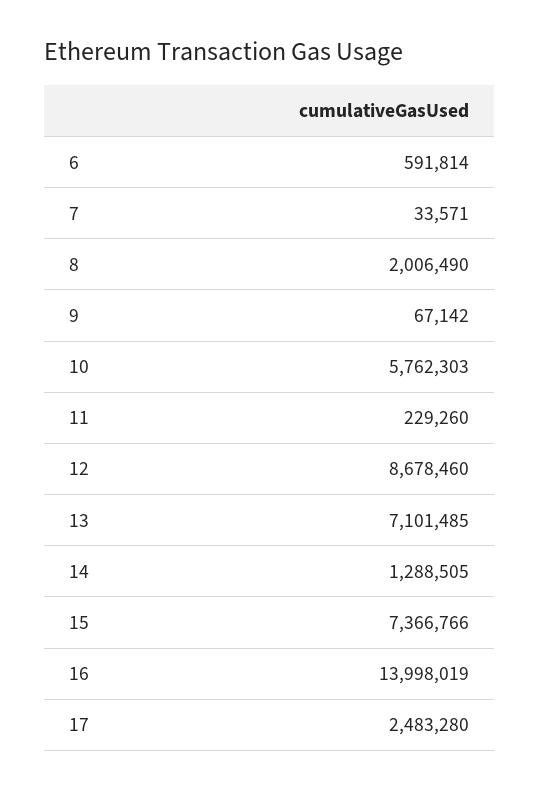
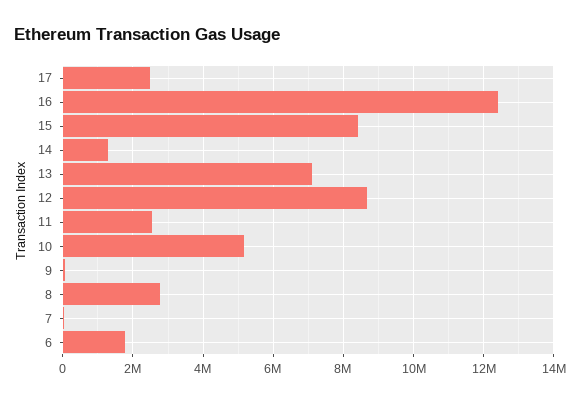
6: 591814 -> 1800000
8: 2006490 -> 2800000
10: 5762303 -> 5200000
11: 229260 -> 2600000
15: 7366766 -> 8400000
16: 13998019 -> 12400000

